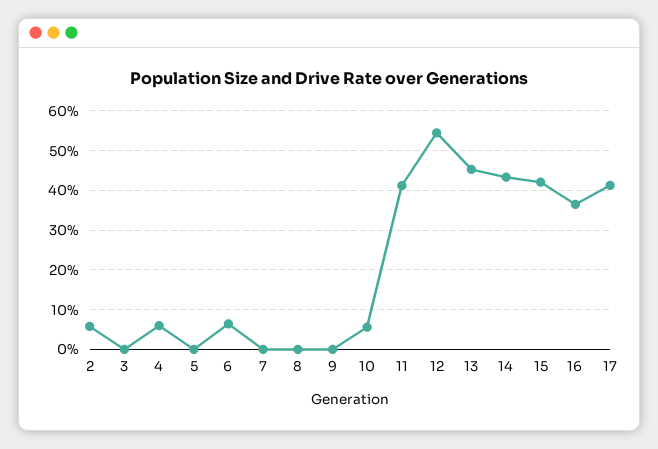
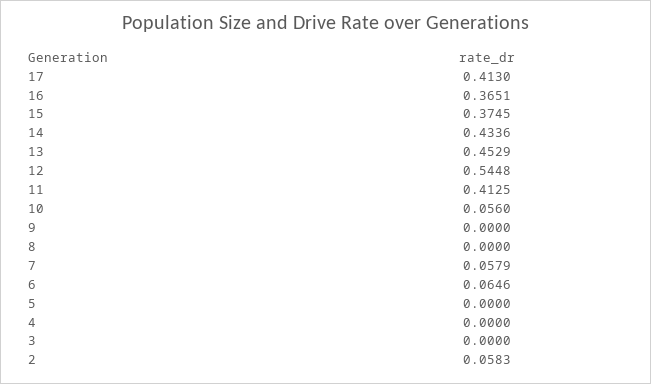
4: 0.06 -> 0
7: 0 -> 0.0579
15: 0.42 -> 0.3745

